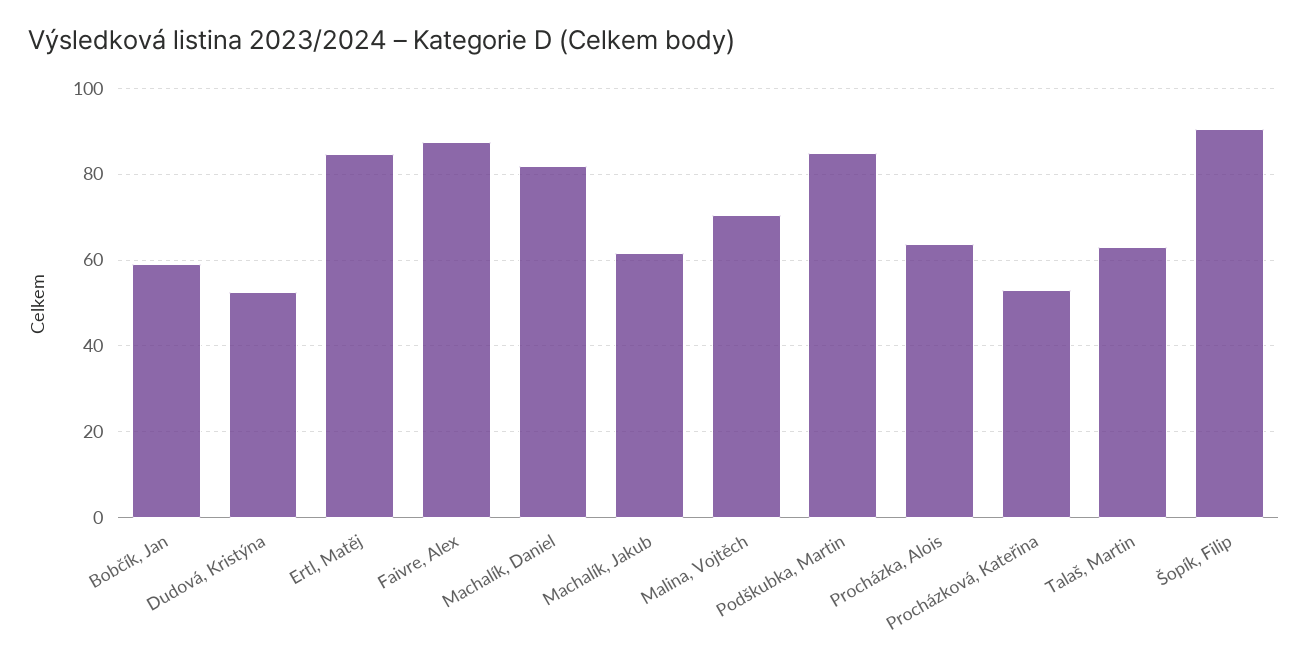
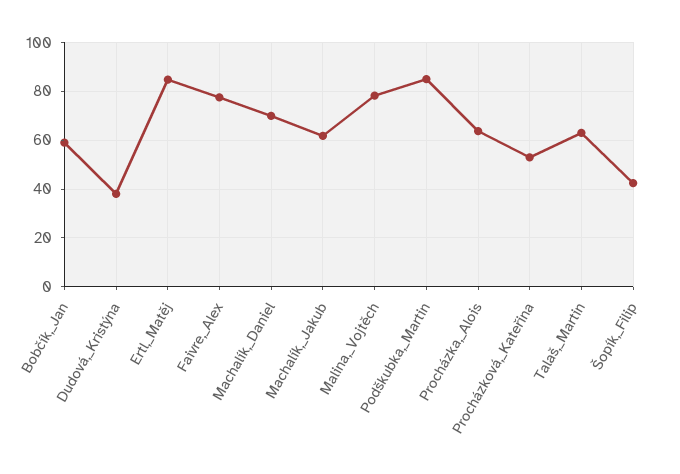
Dudová, Kristýna: 52 -> 37.5
Faivre, Alex: 88 -> 77.5
Machalík, Daniel: 82 -> 70
Malina, Vojtěch: 70 -> 77.5
Šopík, Filip: 90 -> 42.5

